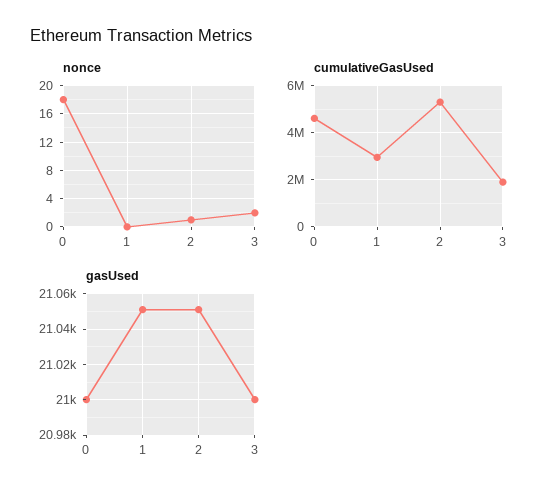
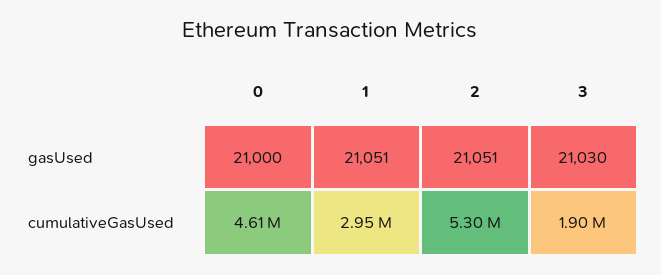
nonce, 0: 18 -> none
nonce, 1: 0 -> none
nonce, 2: 1 -> none
nonce, 3: 2 -> none
gasUsed, 3: 21000 -> 21030

